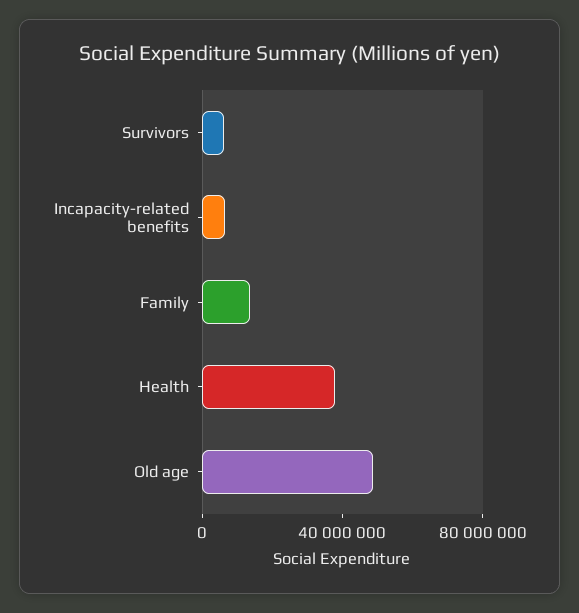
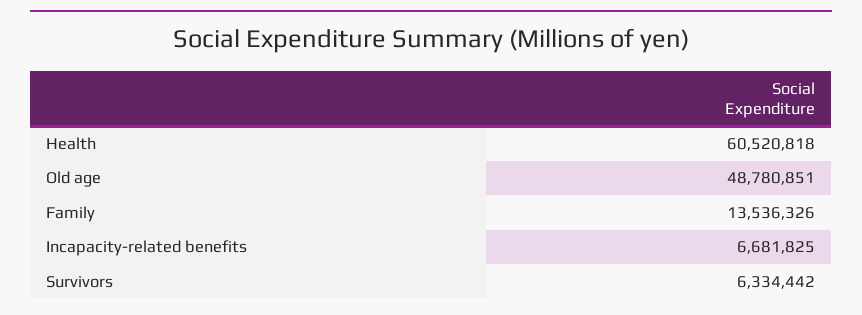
Health: 40000000 -> 60520818

